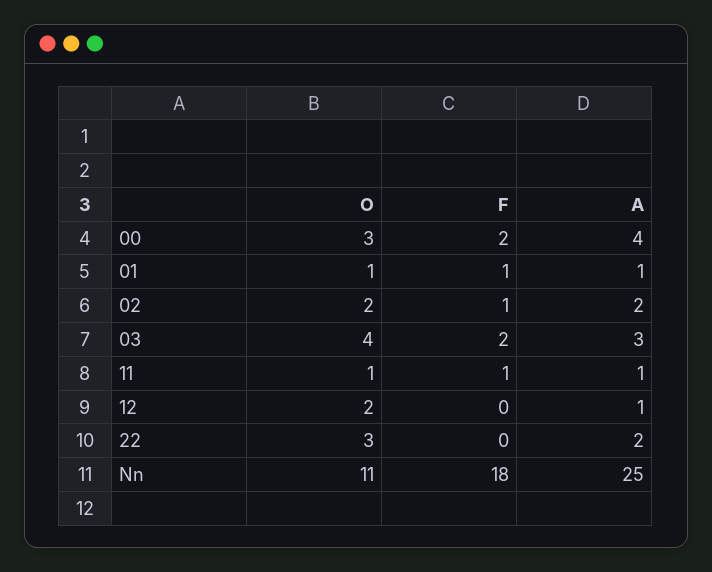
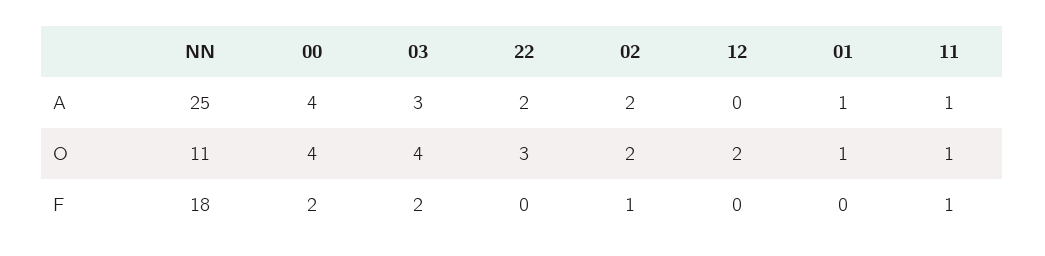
O, 00: 3 -> 4
F, 01: 1 -> 0
A, 12: 1 -> 0

